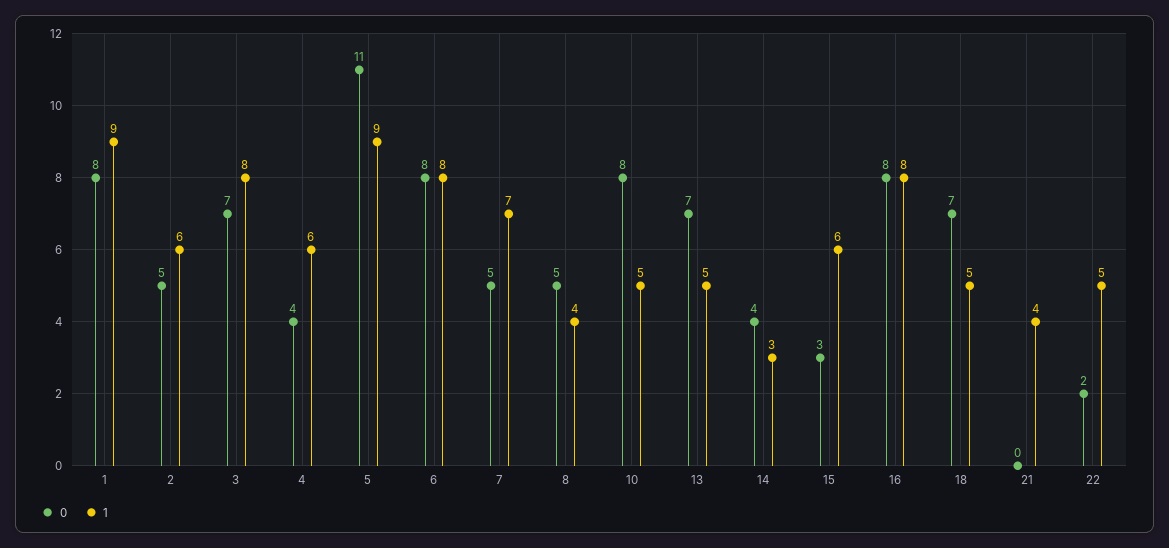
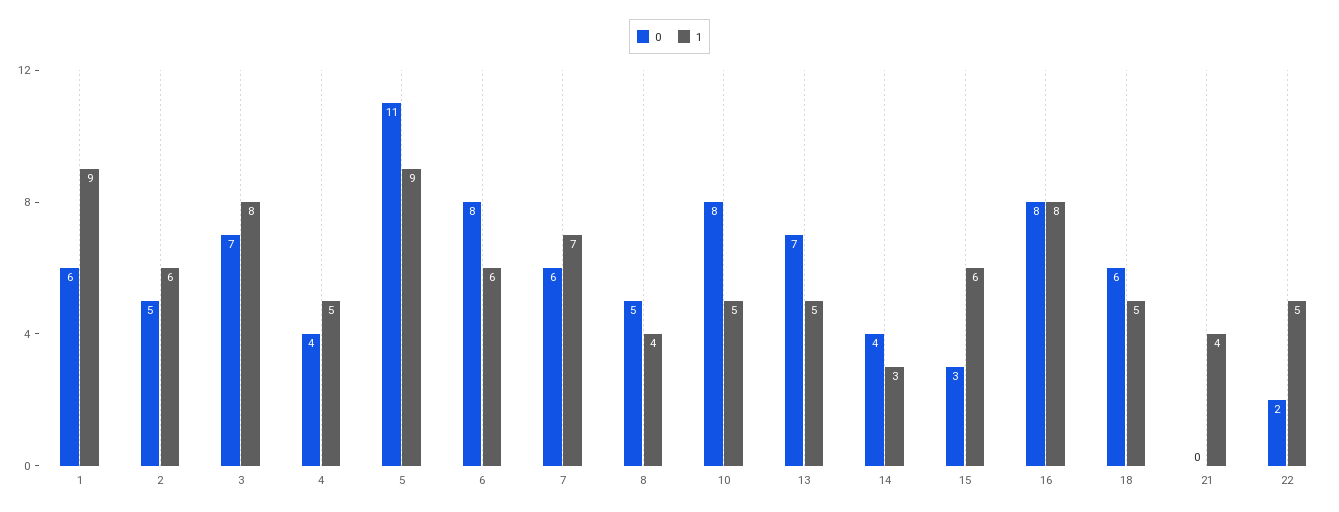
0, 1: 8 -> 6
1, 4: 6 -> 5
1, 6: 8 -> 6
0, 7: 5 -> 6
0, 18: 7 -> 6

